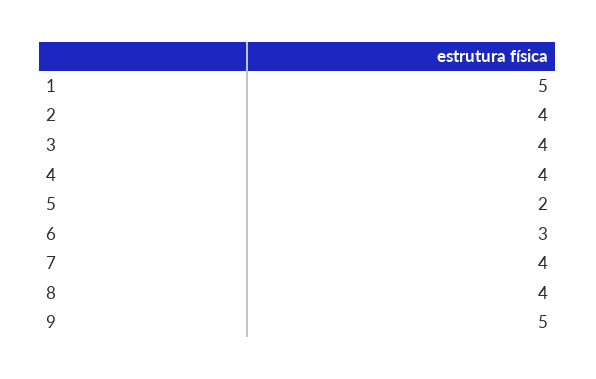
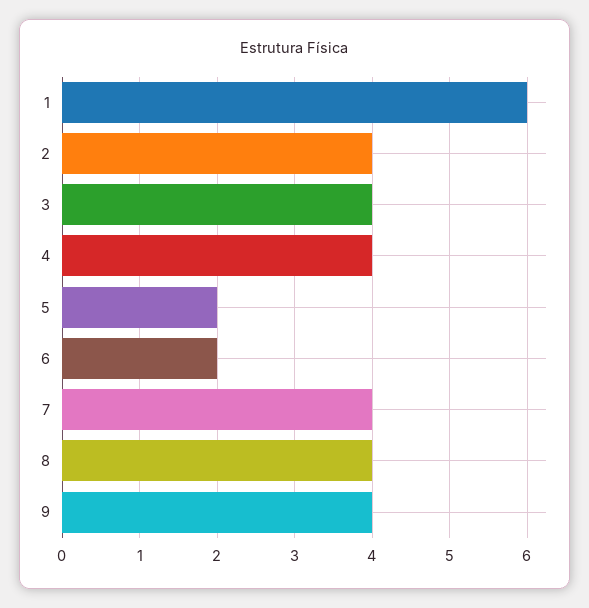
1: 5 -> 6
6: 3 -> 2
9: 5 -> 4

